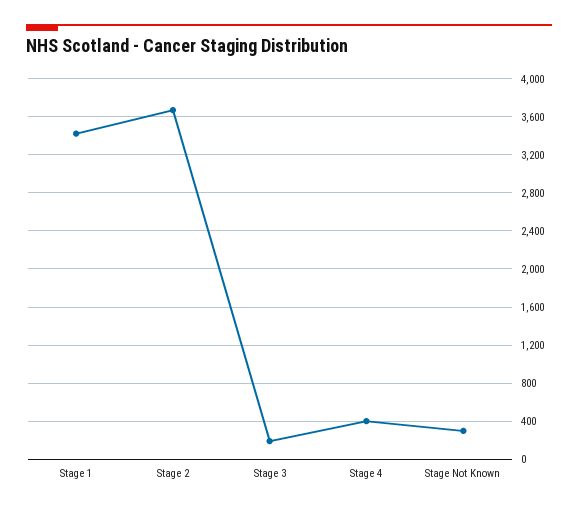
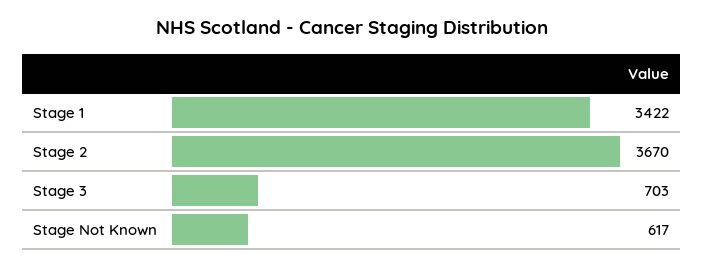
Stage 3: 200 -> 703
Stage 4: 400 -> none
Stage Not Known: 300 -> 617

